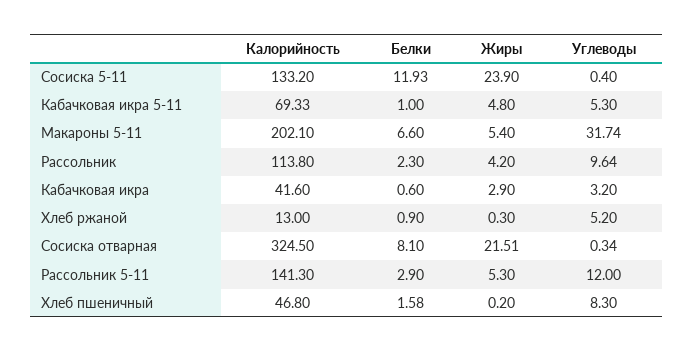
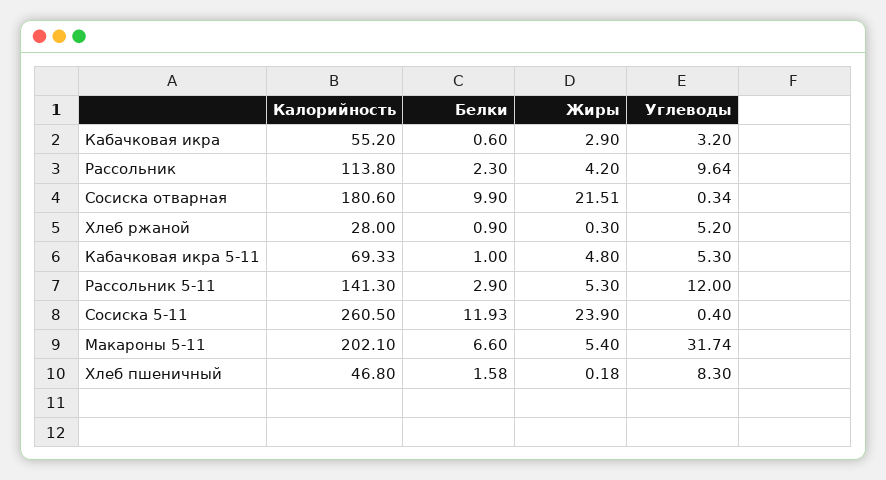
Калорийность, Сосиска 5-11: 133.2 -> 260.5
Калорийность, Кабачковая икра: 41.6 -> 55.2
Калорийность, Хлеб ржаной: 13 -> 28
Калорийность, Сосиска отварная: 324.5 -> 180.6
Белки, Сосиска отварная: 8.1 -> 9.9
Жиры, Хлеб пшеничный: 0.2 -> 0.18

